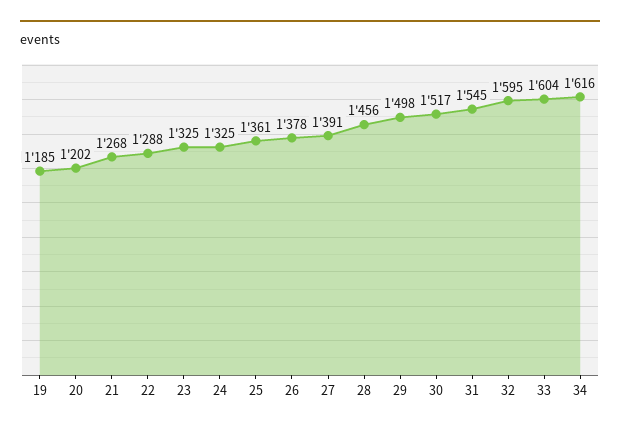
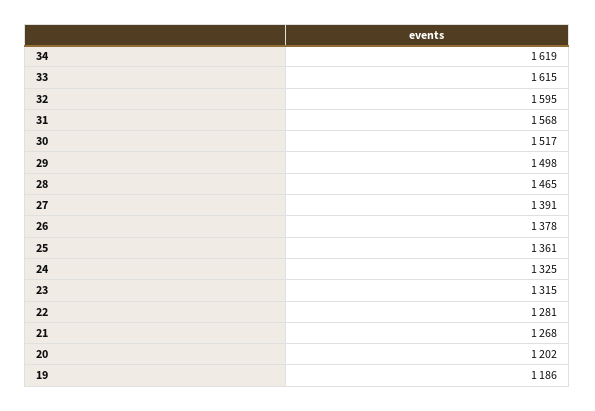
19: 1185 -> 1186
22: 1288 -> 1281
23: 1325 -> 1315
28: 1456 -> 1465
31: 1545 -> 1568
33: 1604 -> 1615
34: 1616 -> 1619

